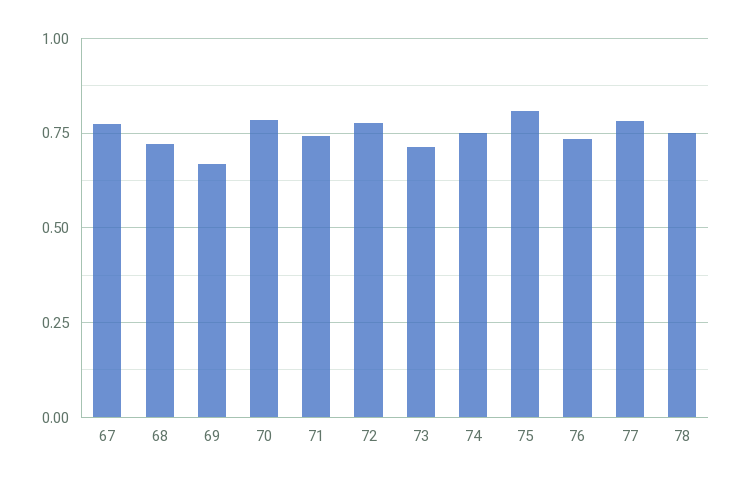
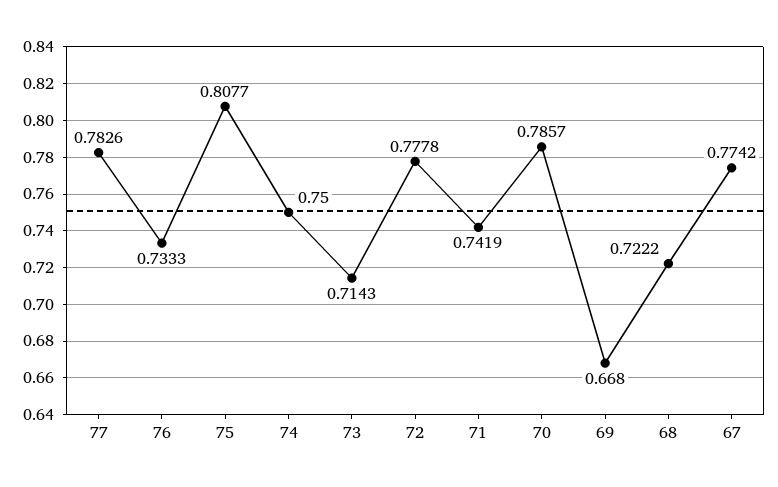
78: 0.75 -> none

